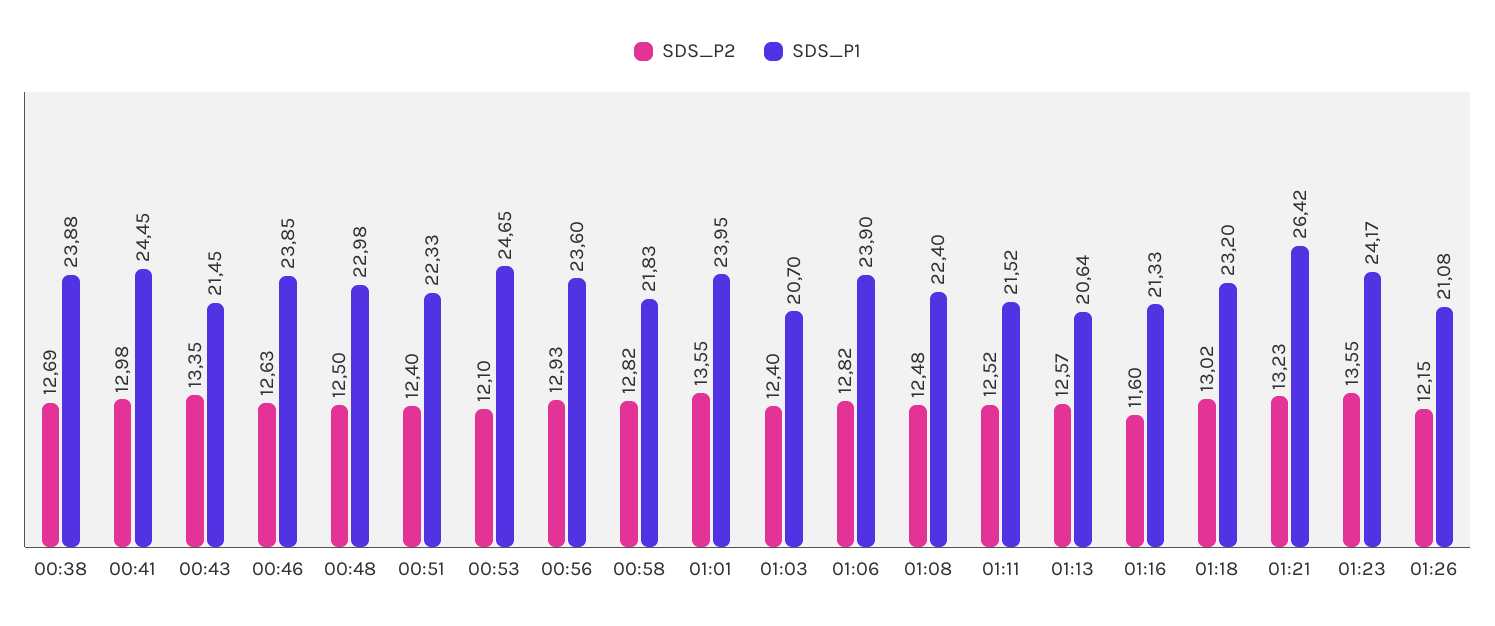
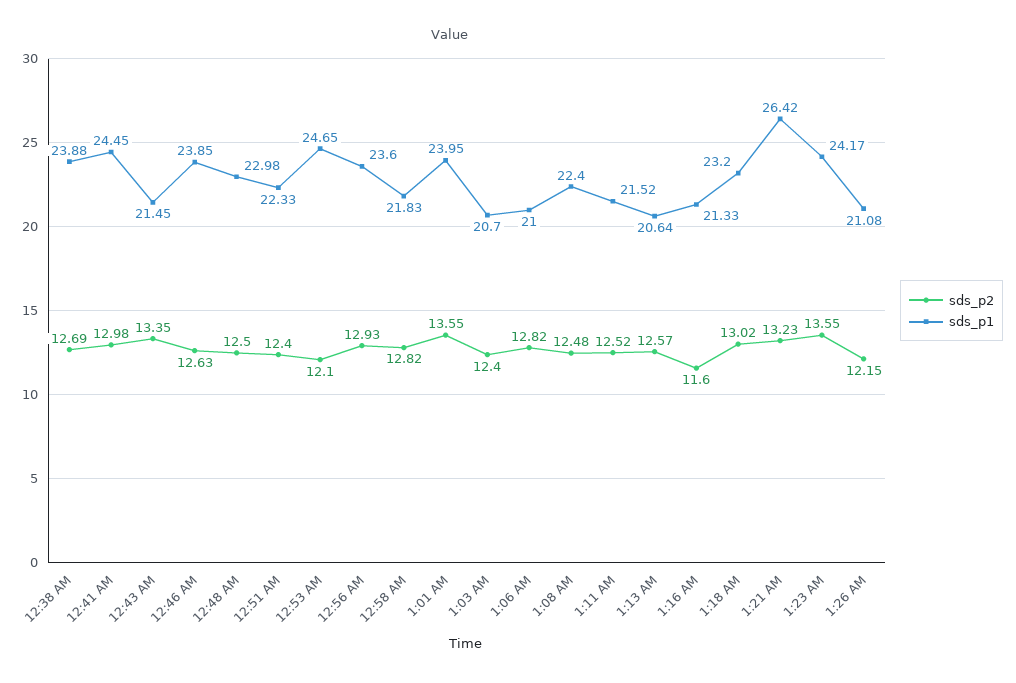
SDS_P1, 01:06: 23.9 -> 21

